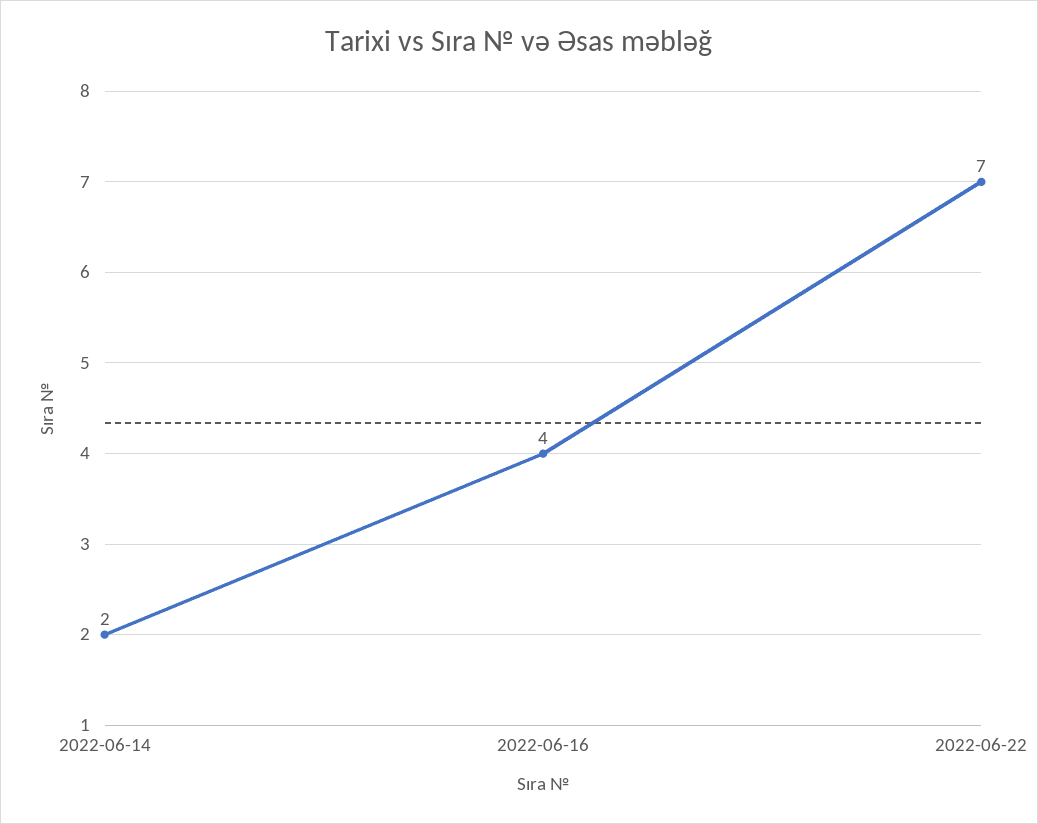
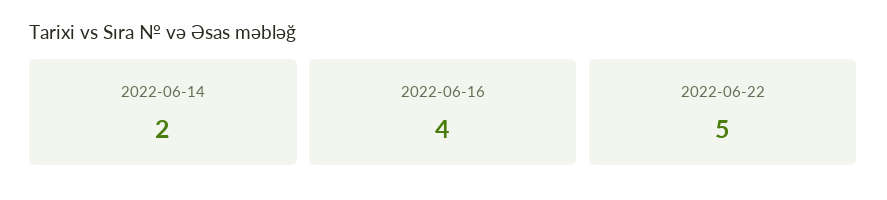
2022-06-22: 7 -> 5

